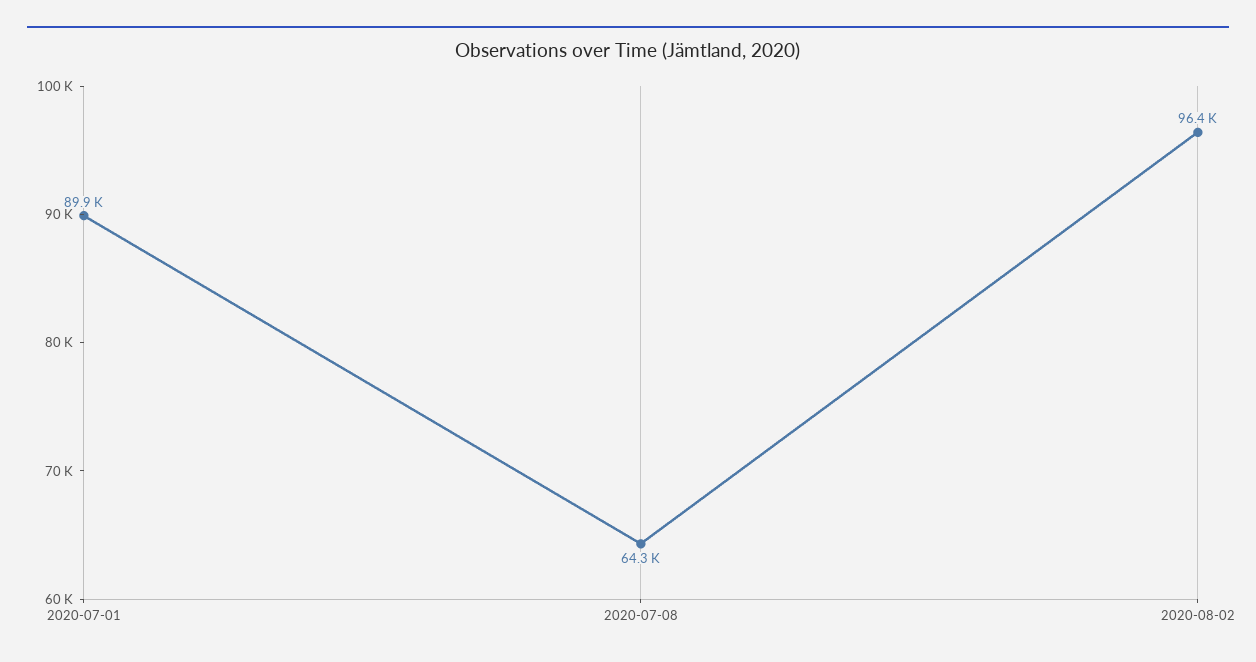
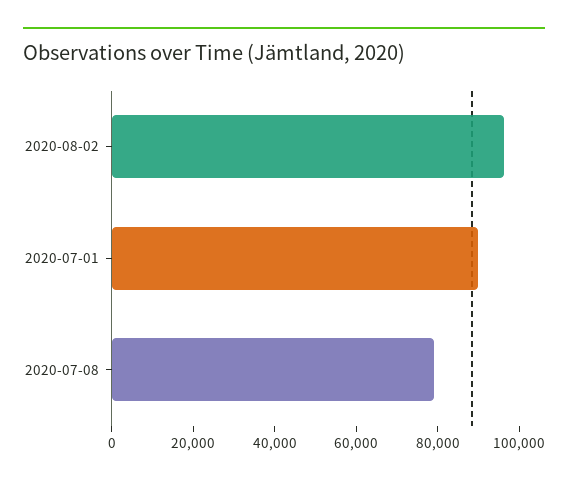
2020-07-08: 64300 -> 80000

